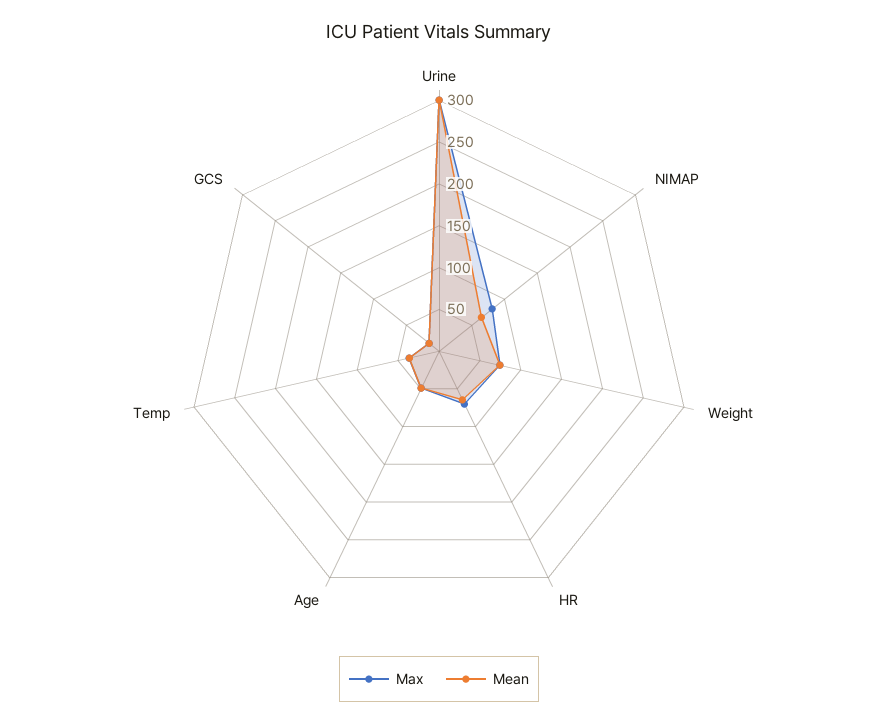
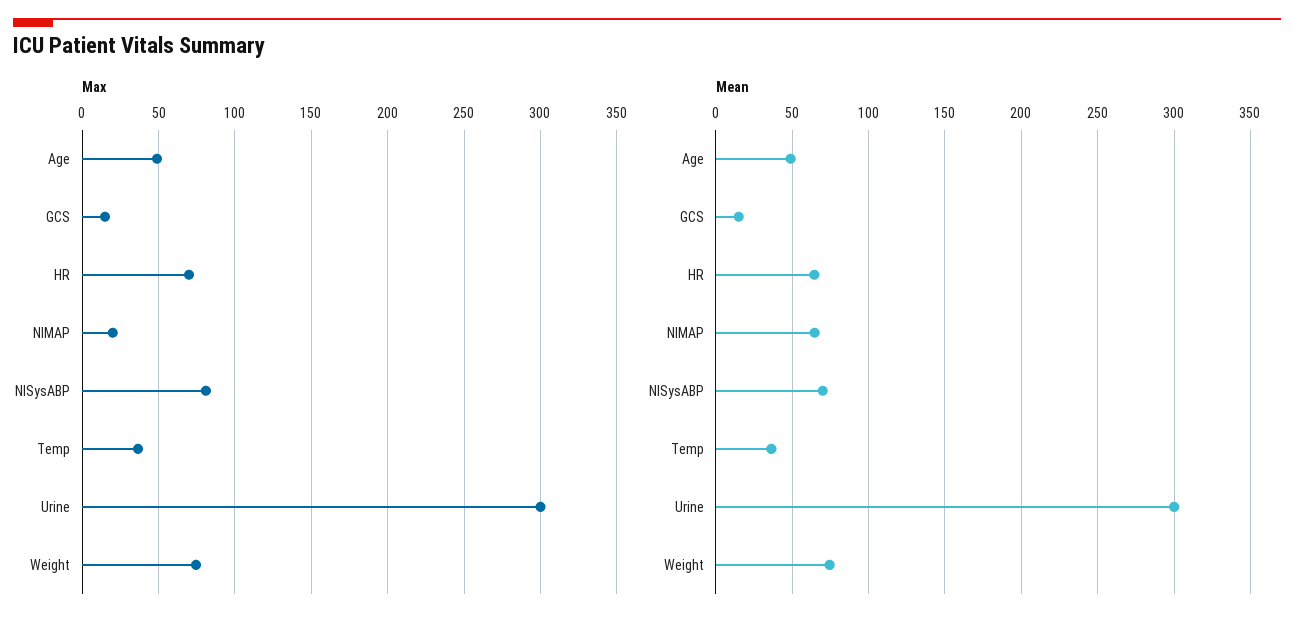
Max, NIMAP: 80 -> 20
Max, NISysABP: none -> 80
Mean, NISysABP: none -> 70

